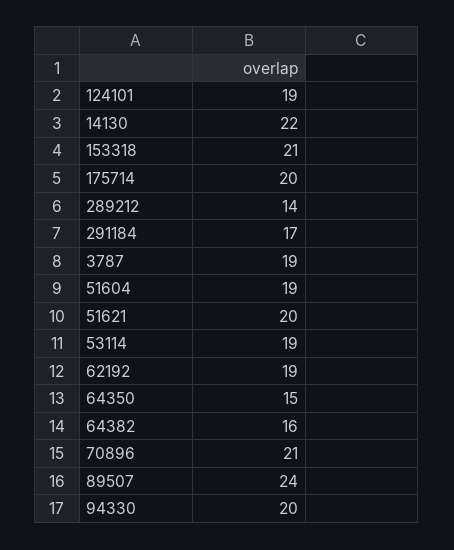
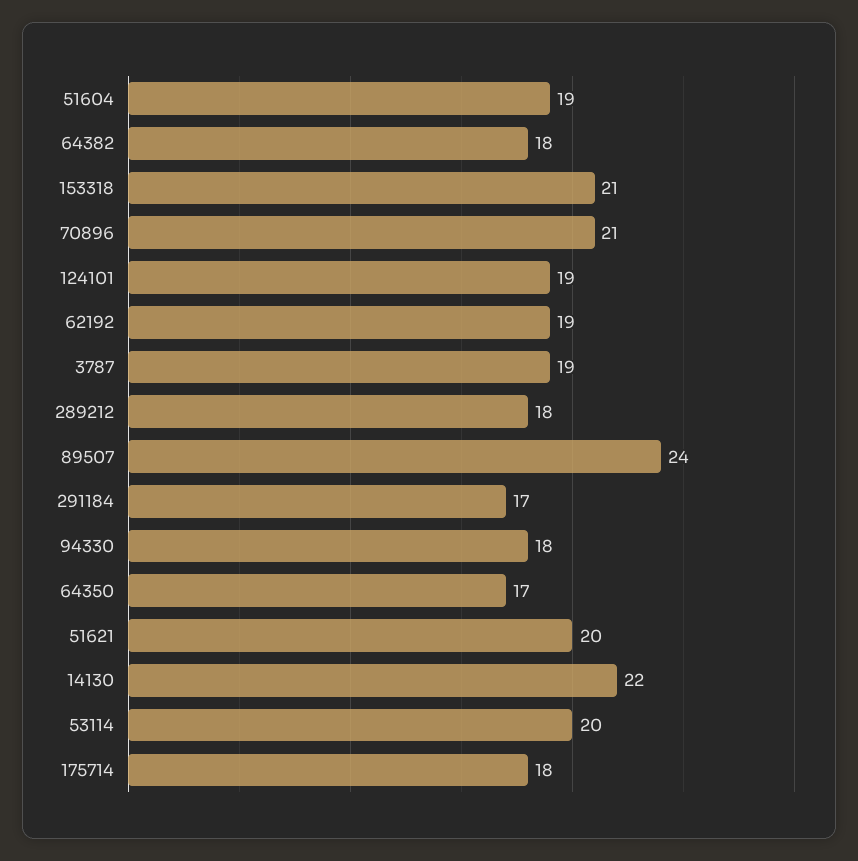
175714: 20 -> 18
289212: 14 -> 18
53114: 19 -> 20
64350: 15 -> 17
64382: 16 -> 18
94330: 20 -> 18

